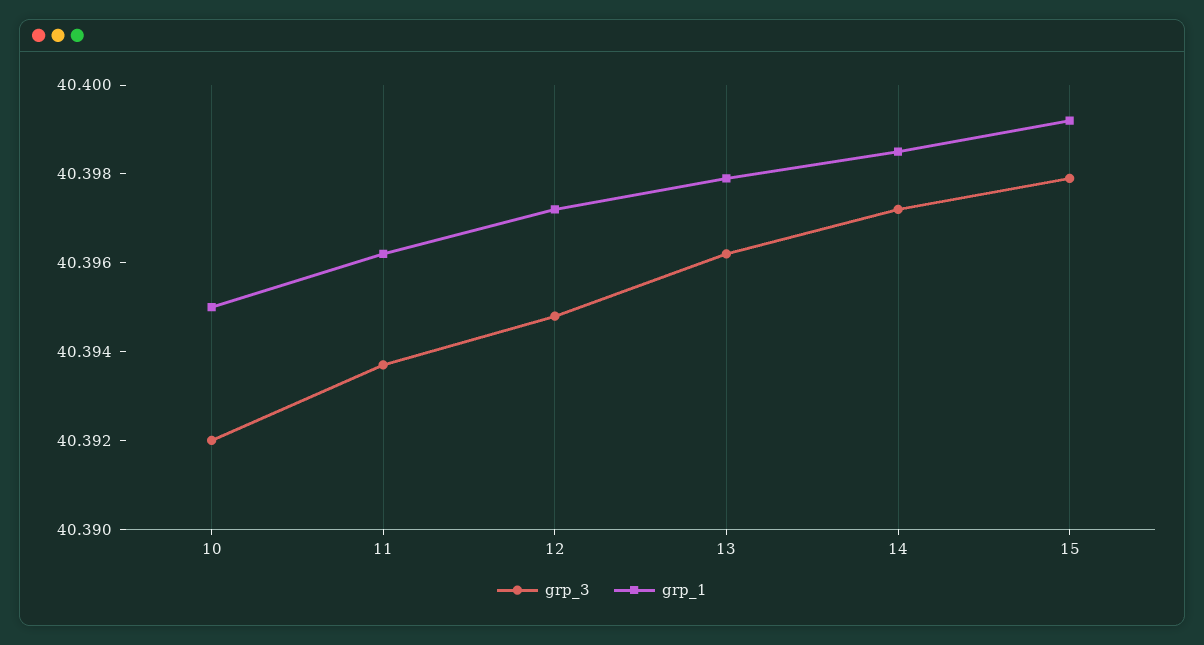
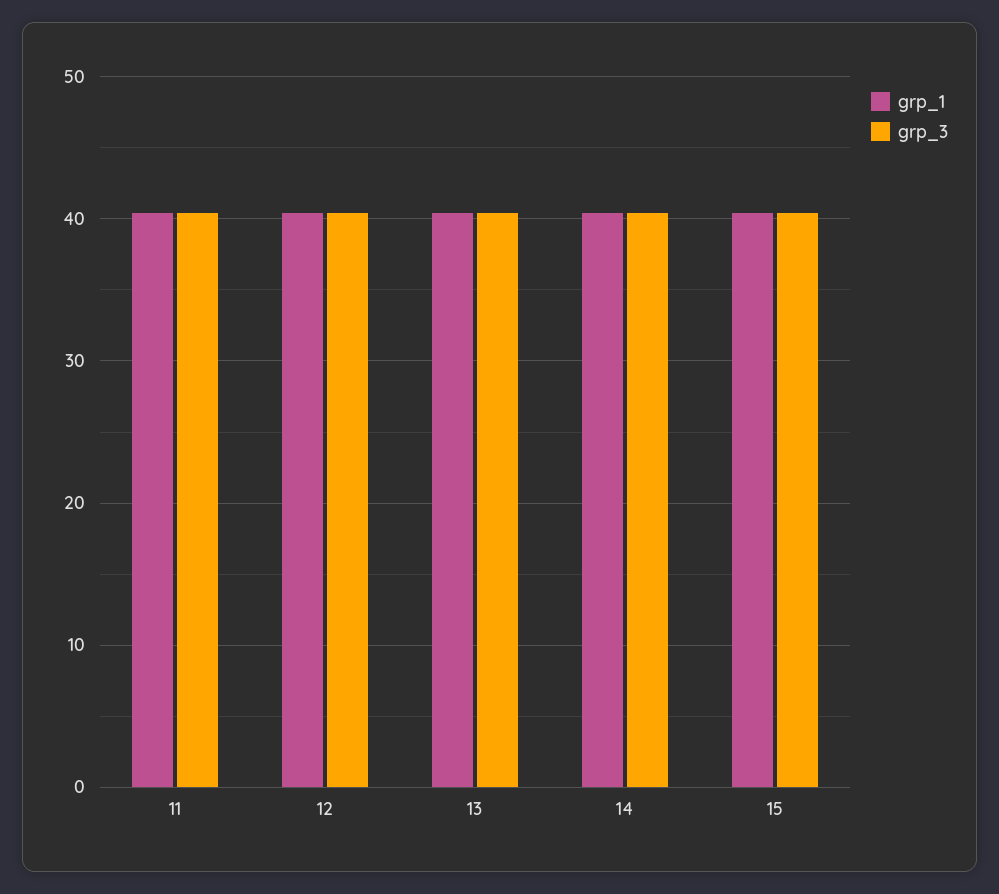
grp_3, 10: 40.392 -> none
grp_1, 10: 40.395 -> none

